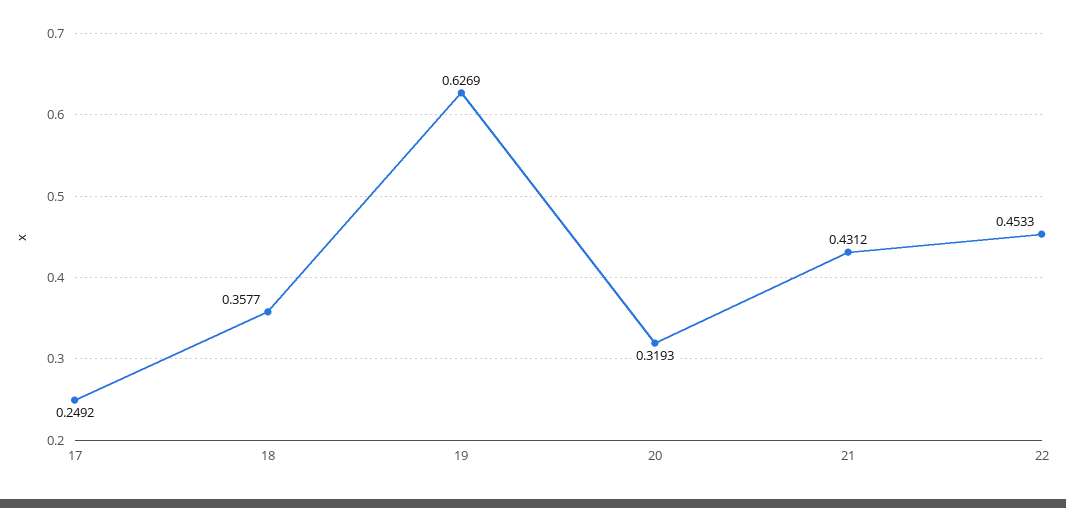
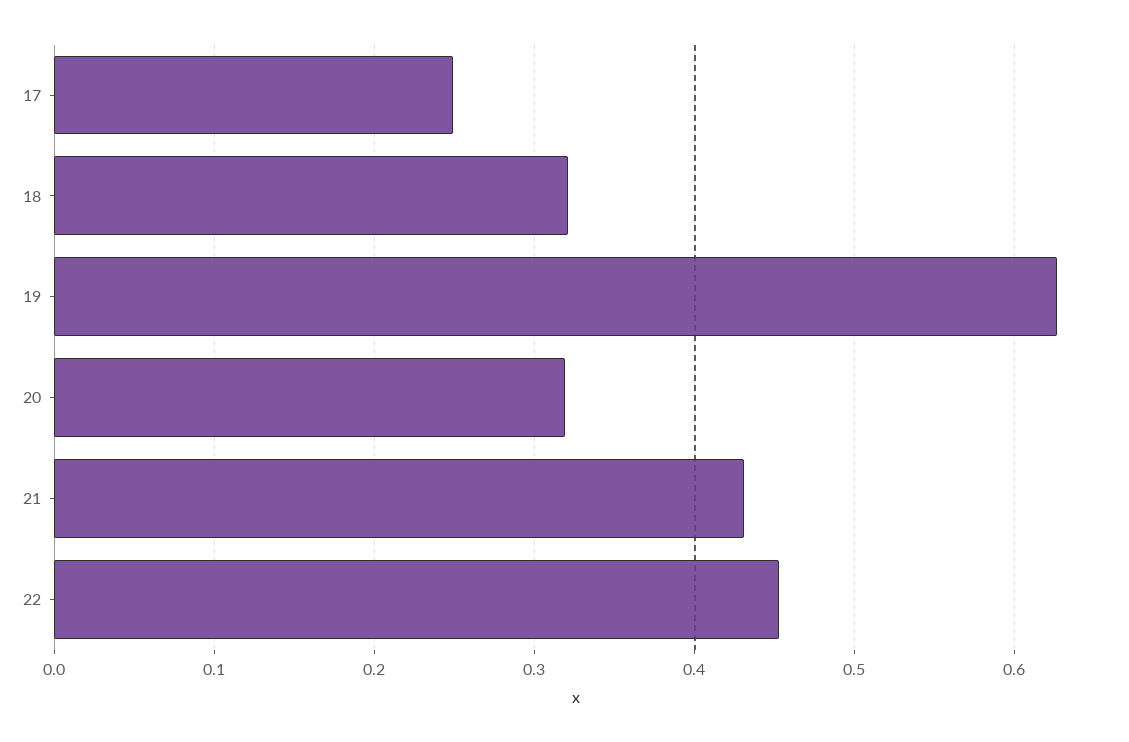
18: 0.3577 -> 0.32

